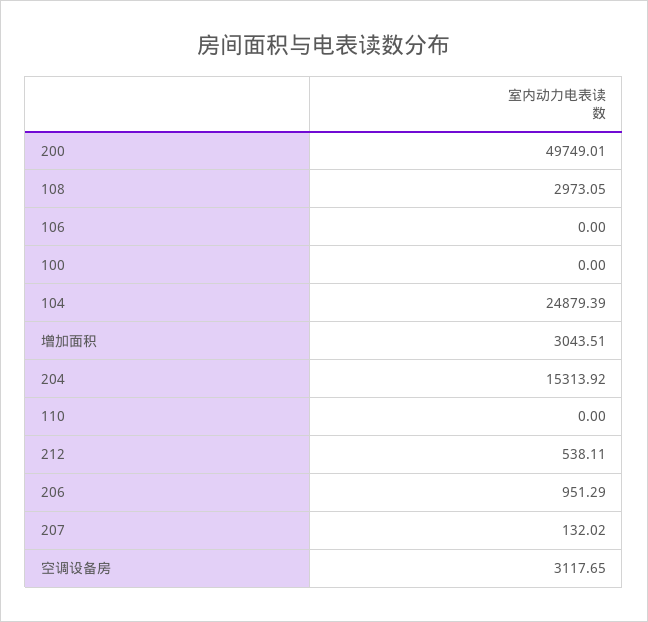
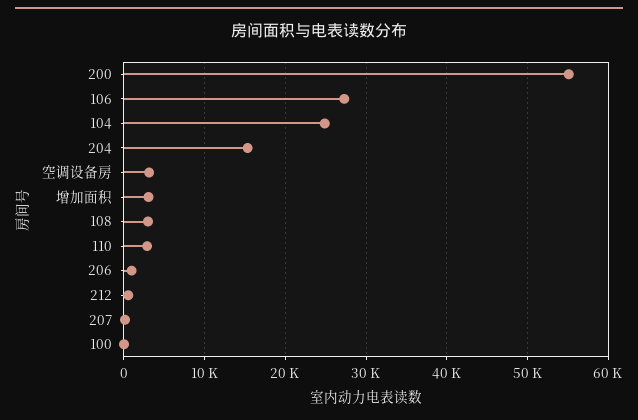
200: 49749.01 -> 55000
106: 0 -> 27000
110: 0 -> 3000

